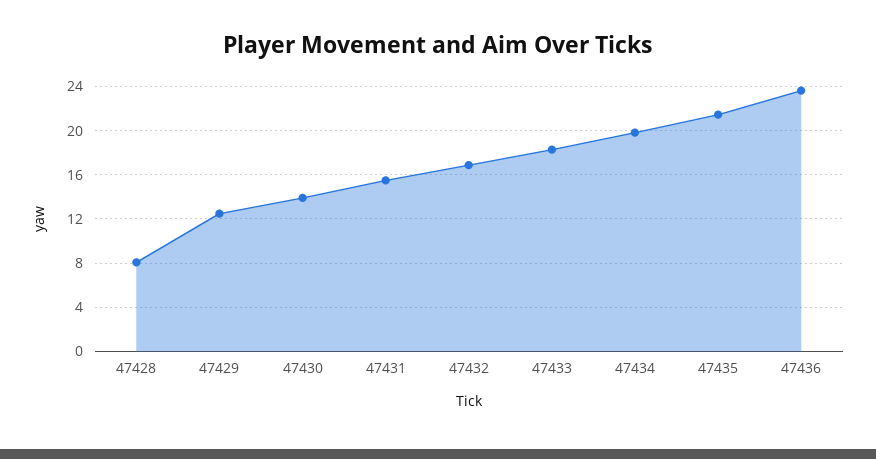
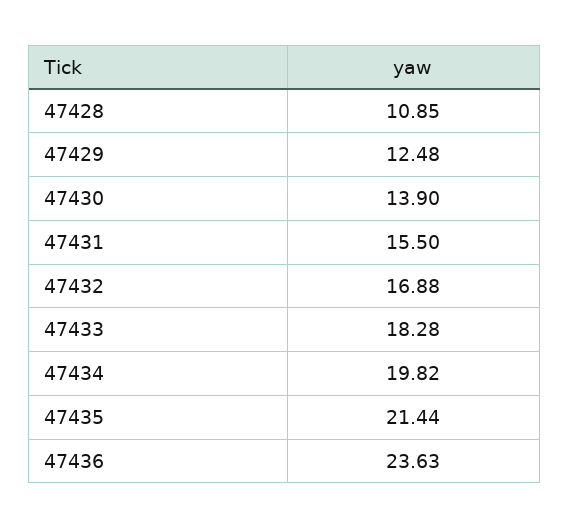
47428: 8 -> 10.85

